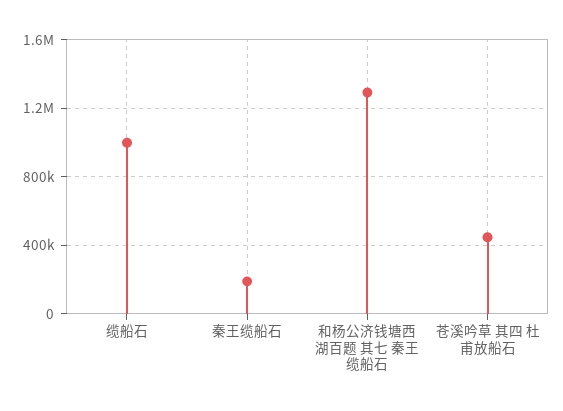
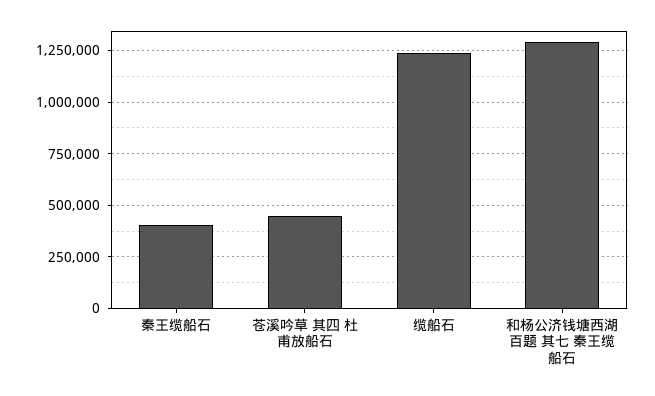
缆船石: 1000000 -> 1250000
秦王缆船石: 200000 -> 400000

